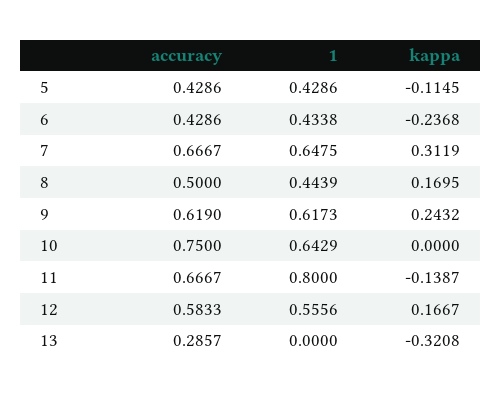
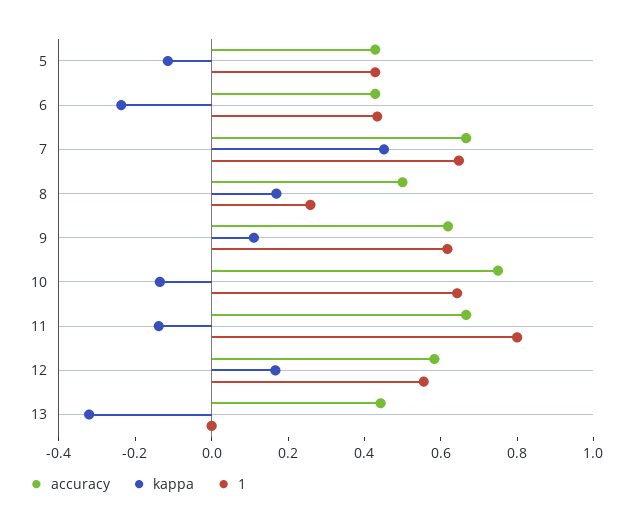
kappa, 7: 0.3119 -> 0.45
1, 8: 0.4439 -> 0.25
kappa, 9: 0.2432 -> 0.1
kappa, 10: 0 -> -0.15
accuracy, 13: 0.2857 -> 0.45

